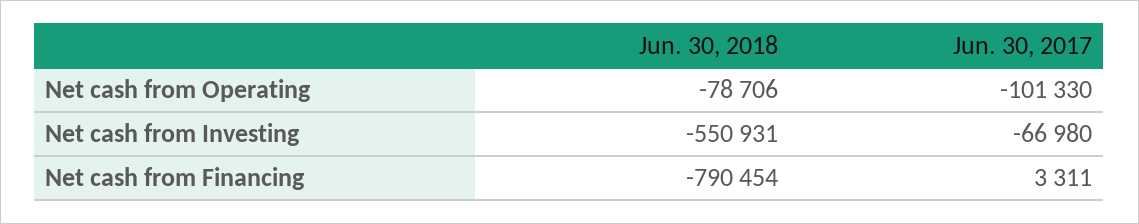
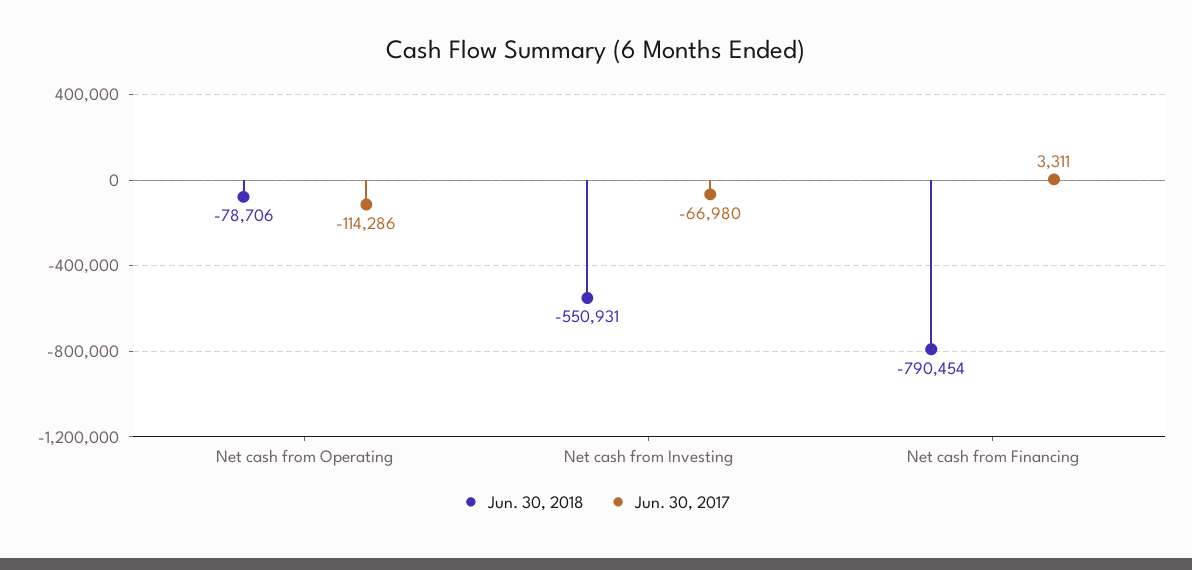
Jun. 30, 2017, Net cash from Operating: -101330 -> -114286

